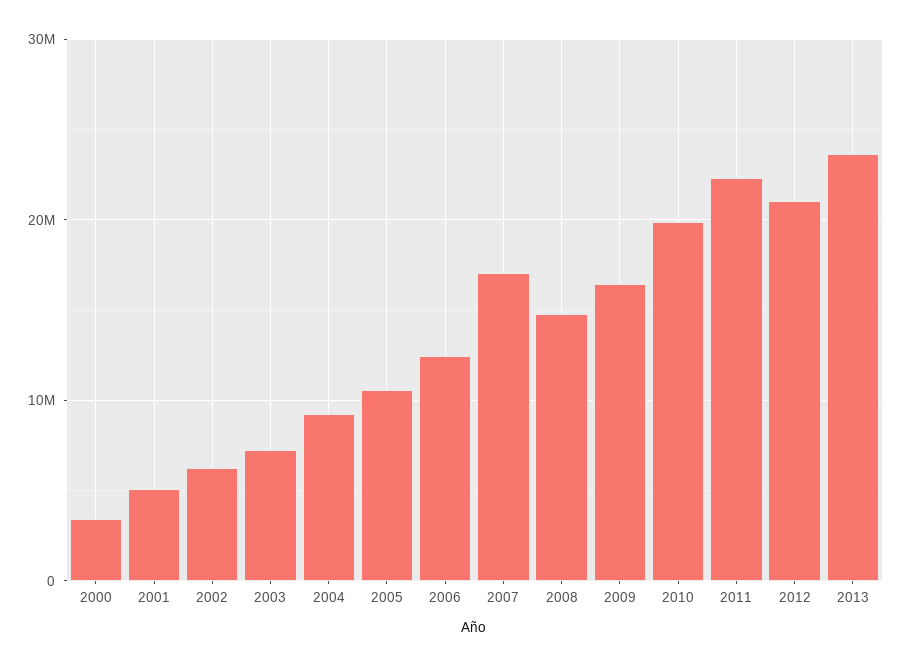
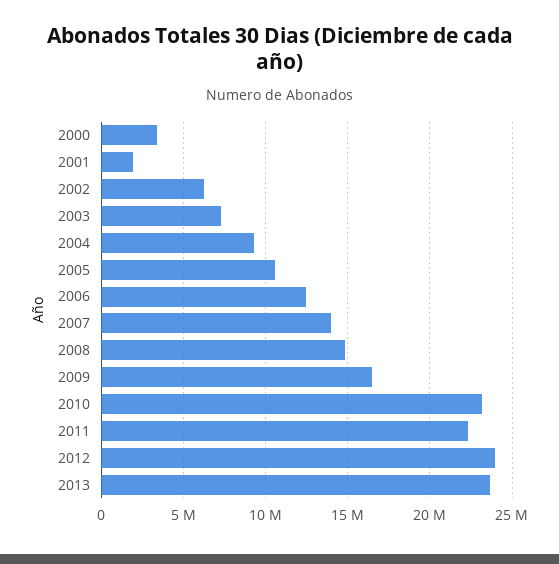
2001: 5000000 -> 2000000
2007: 17000000 -> 14000000
2010: 20000000 -> 23000000
2012: 21000000 -> 24000000

